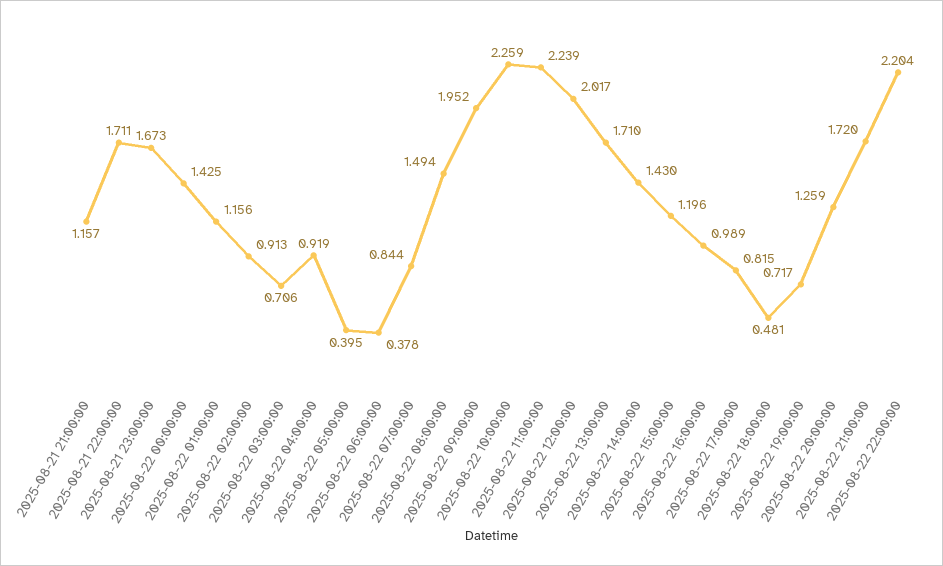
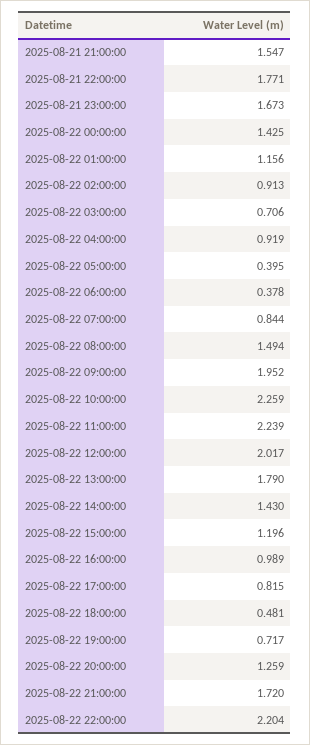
2025-08-21 21:00:00: 1.157 -> 1.547
2025-08-21 22:00:00: 1.711 -> 1.771
2025-08-22 13:00:00: 1.71 -> 1.79

